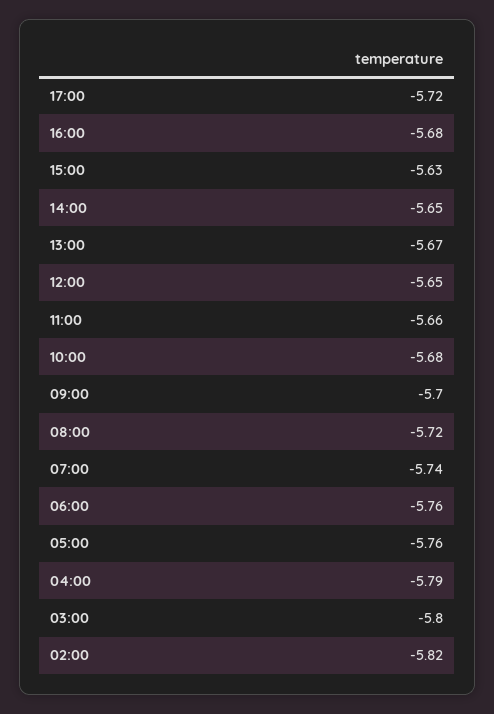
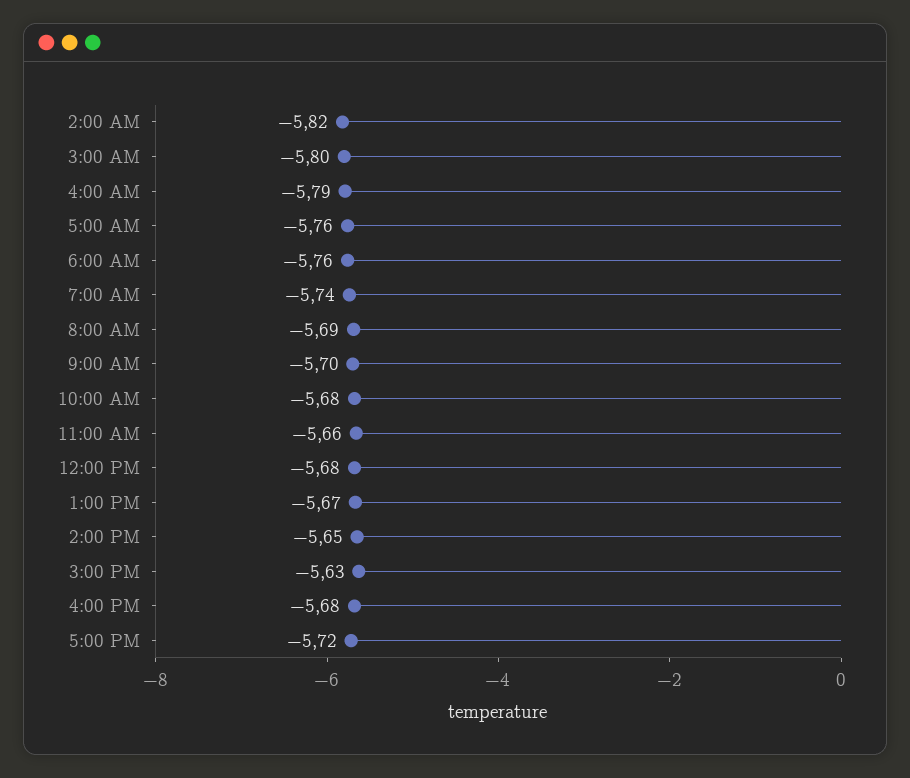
12:00: -5.65 -> -5.68
08:00: -5.72 -> -5.69

